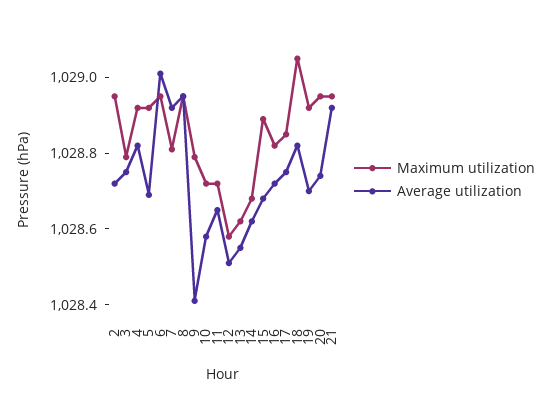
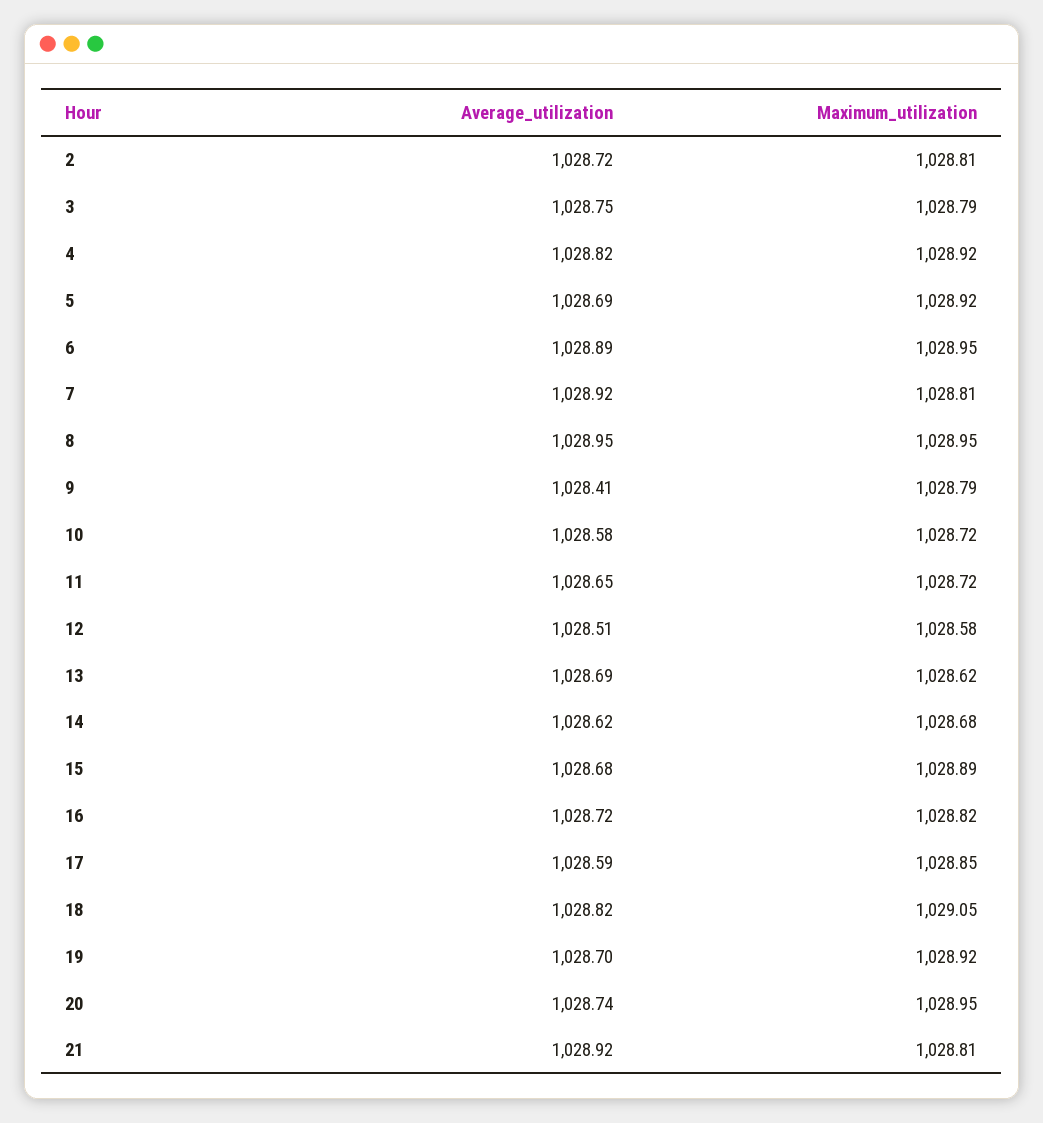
Maximum utilization, 2: 1028.95 -> 1028.81
Average utilization, 6: 1029 -> 1028.89
Average utilization, 13: 1028.55 -> 1028.69
Average utilization, 17: 1028.75 -> 1028.59
Maximum utilization, 21: 1028.95 -> 1028.81

